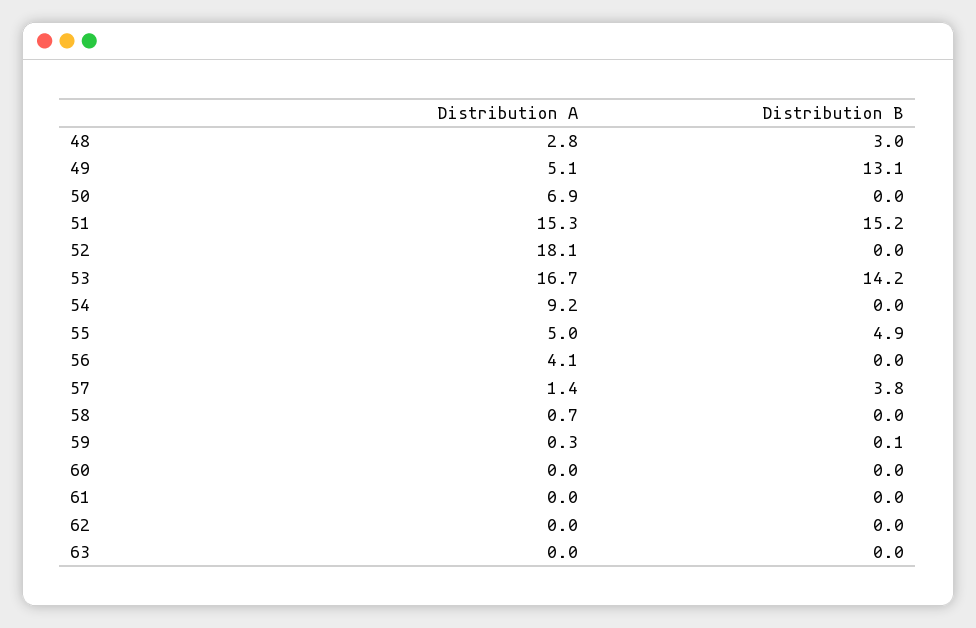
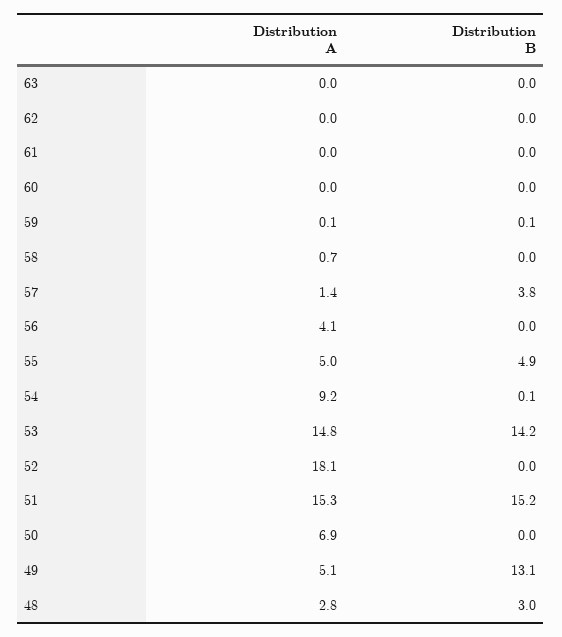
Distribution A, 53: 16.7 -> 14.8
Distribution B, 54: 0 -> 0.1
Distribution A, 59: 0.3 -> 0.1

